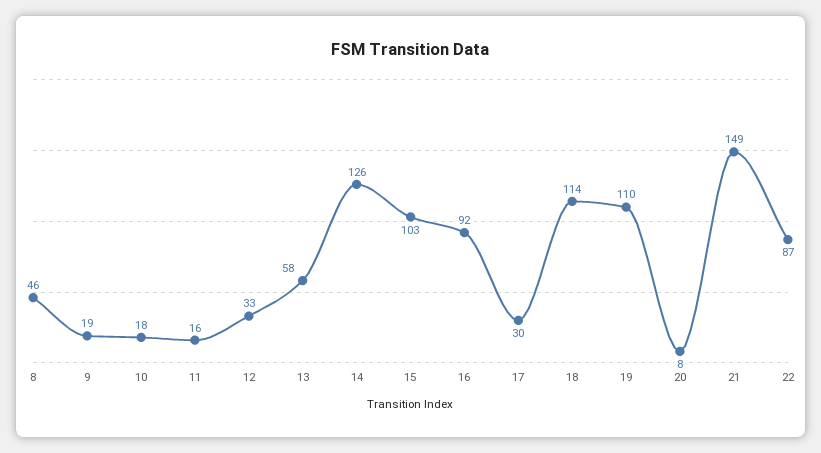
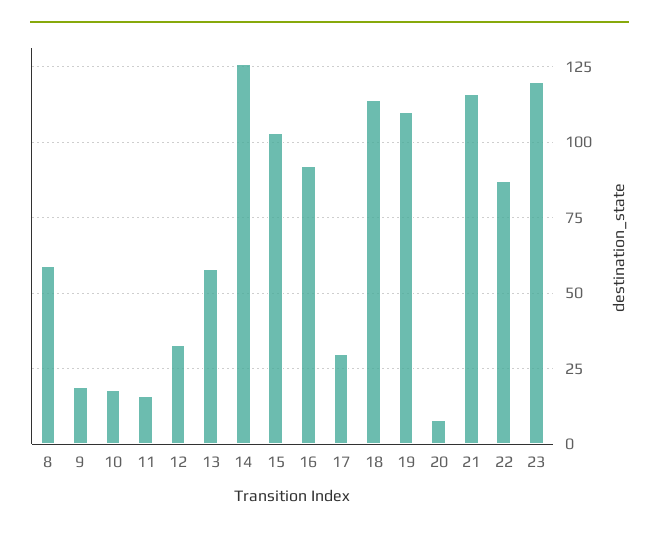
8: 46 -> 60
21: 149 -> 115
23: none -> 120

